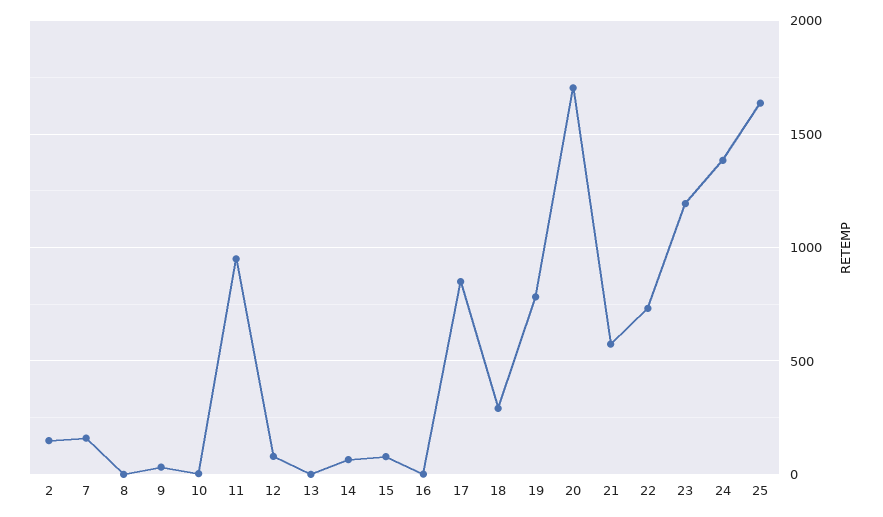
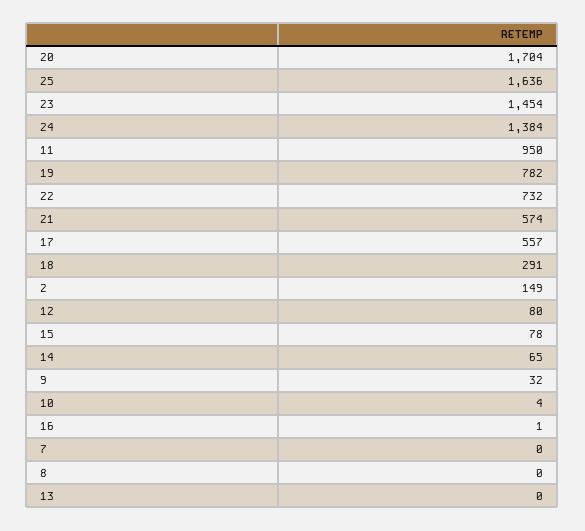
7: 150 -> 0
17: 850 -> 557
23: 1200 -> 1454

